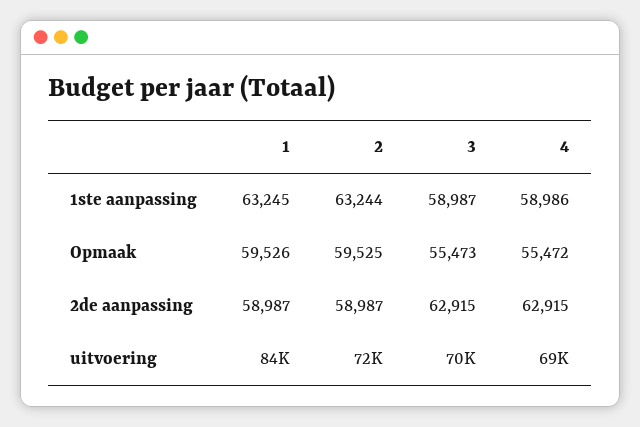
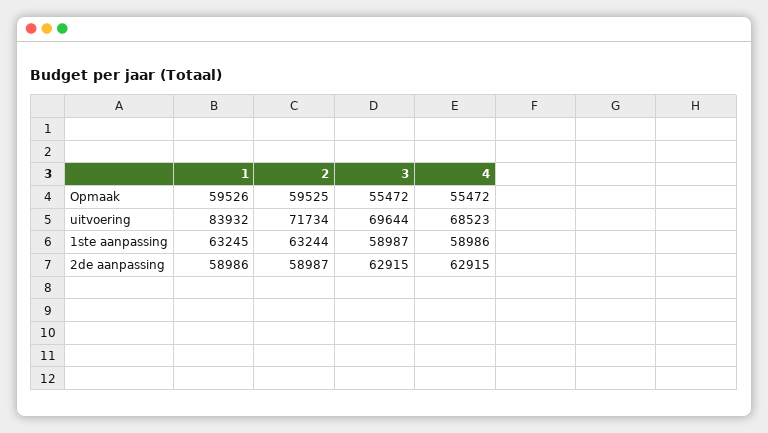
3, Opmaak: 55473 -> 55472
1, 2de aanpassing: 58987 -> 58986

